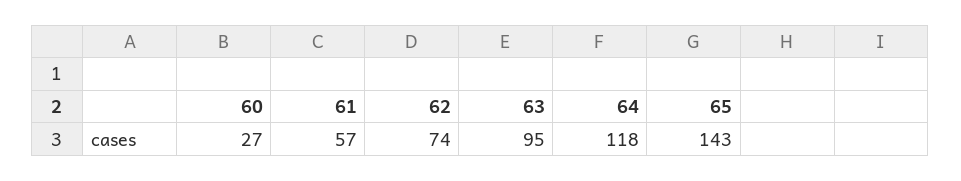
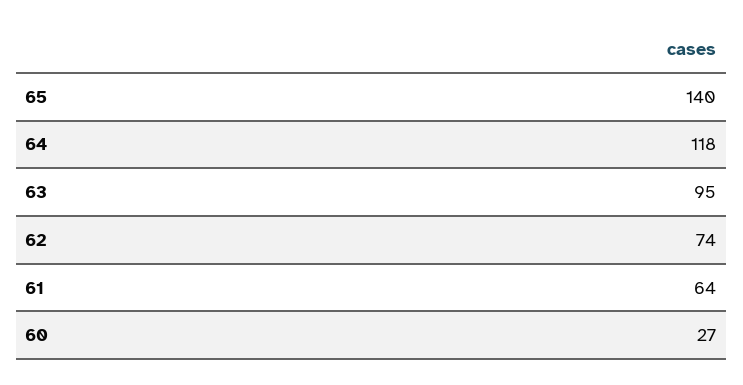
61: 57 -> 64
65: 143 -> 140

